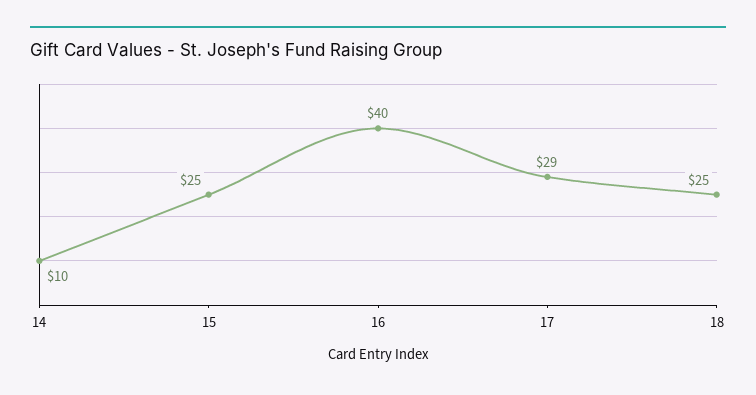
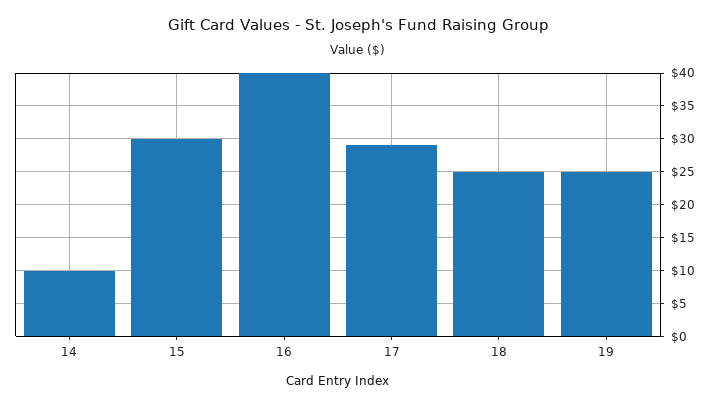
15: 25 -> 30
19: none -> 25

